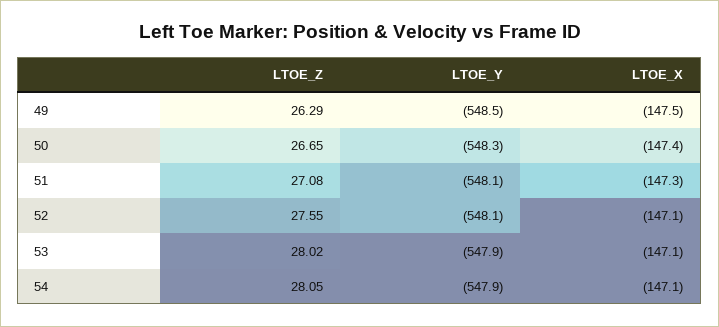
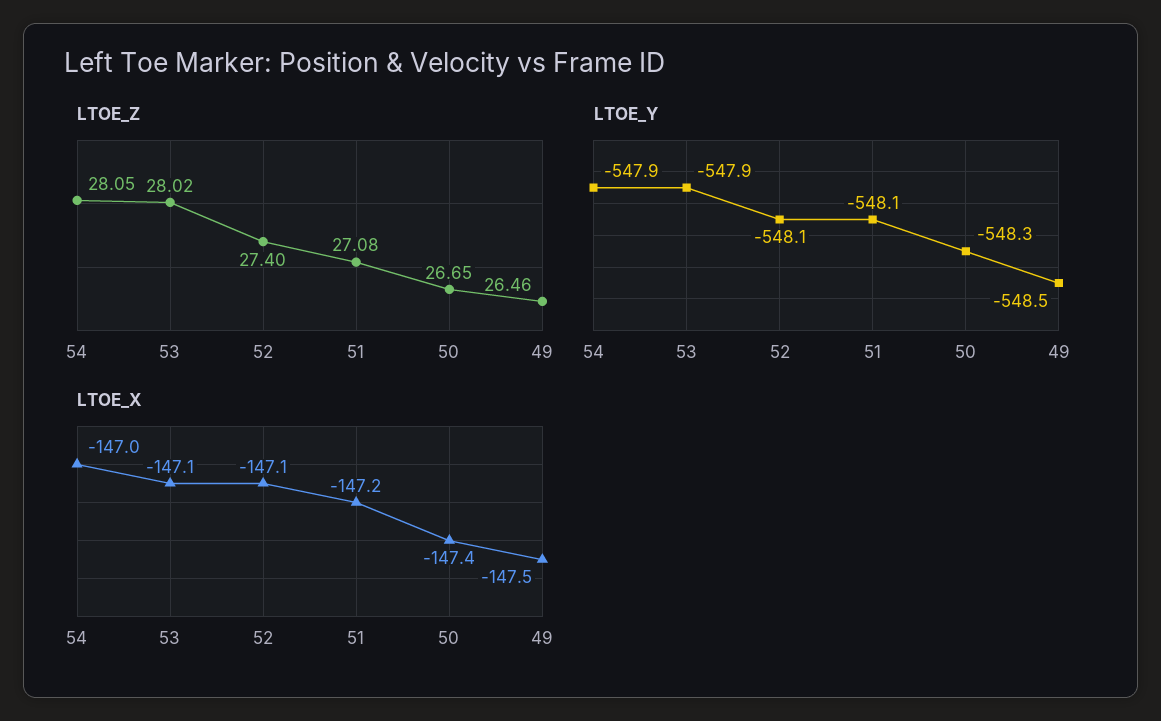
LTOE_Z, 49: 26.29 -> 26.46
LTOE_X, 51: -147.3 -> -147.2
LTOE_Z, 52: 27.55 -> 27.4
LTOE_X, 54: -147.1 -> -147

